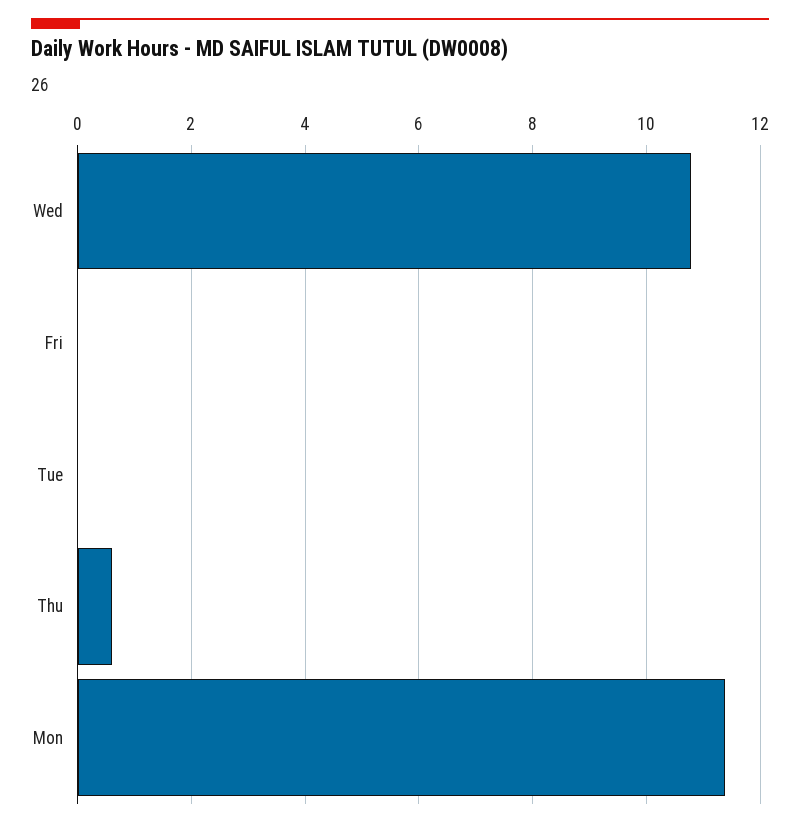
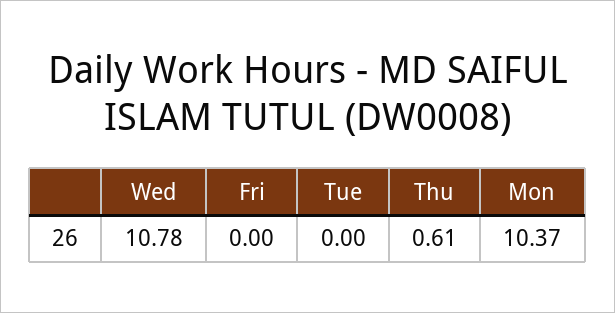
Mon: 11.4 -> 10.37

